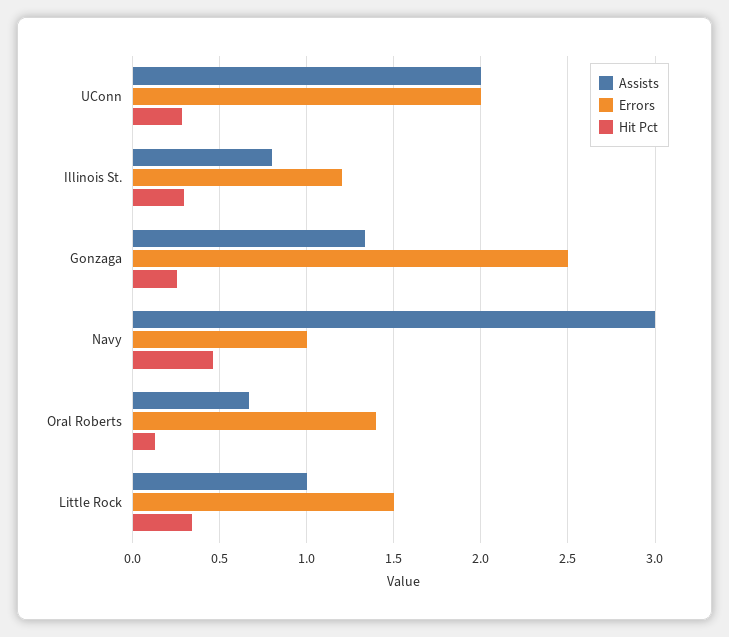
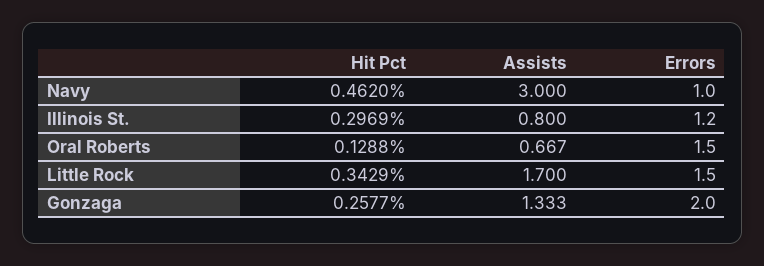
Assists, UConn: 2 -> none
Errors, UConn: 2 -> none
Hit Pct, UConn: 0.3 -> none
Errors, Gonzaga: 2.5 -> 2
Errors, Oral Roberts: 1.4 -> 1.5
Assists, Little Rock: 1 -> 1.7

